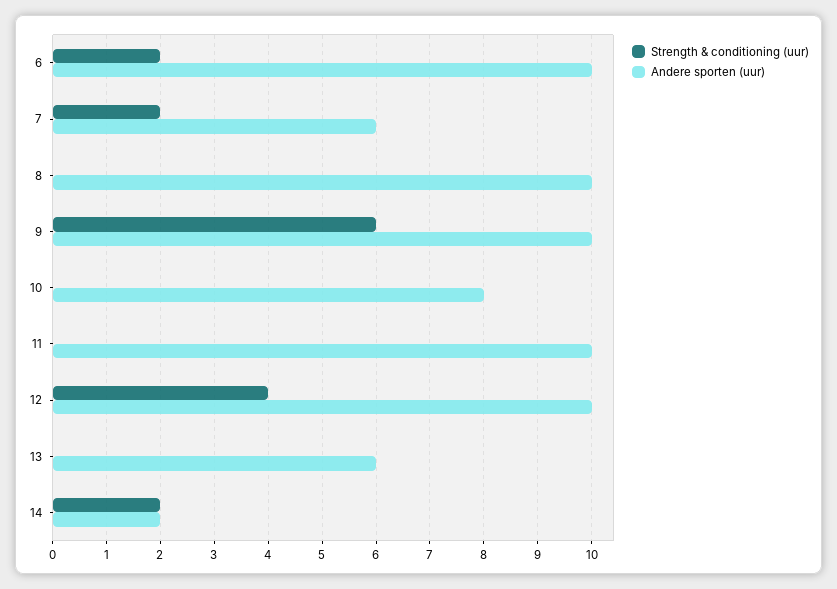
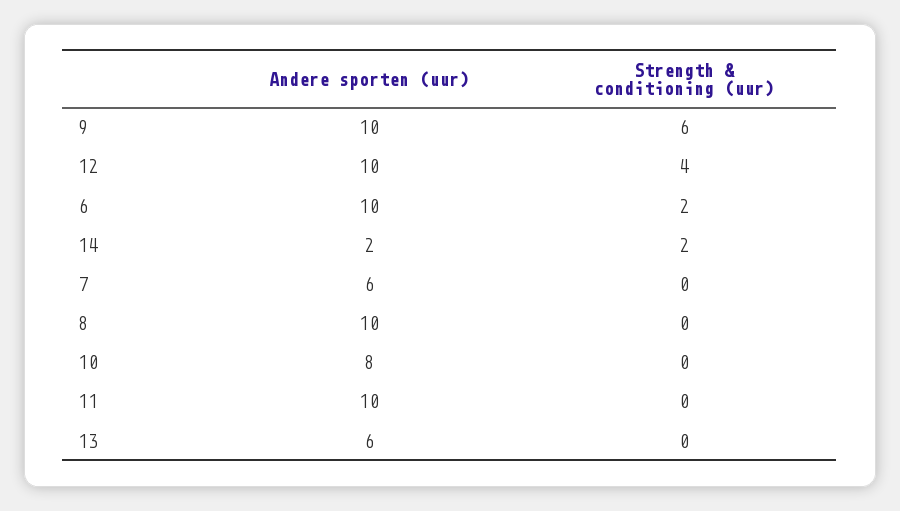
Strength & conditioning (uur), 7: 2 -> 0

